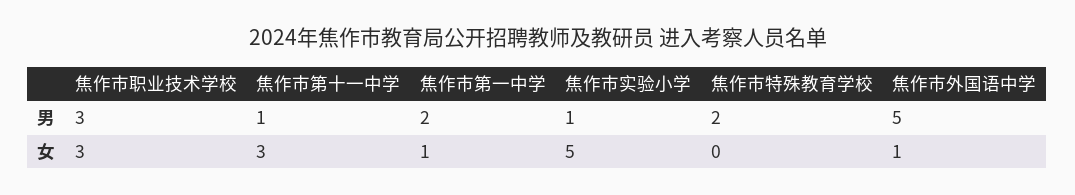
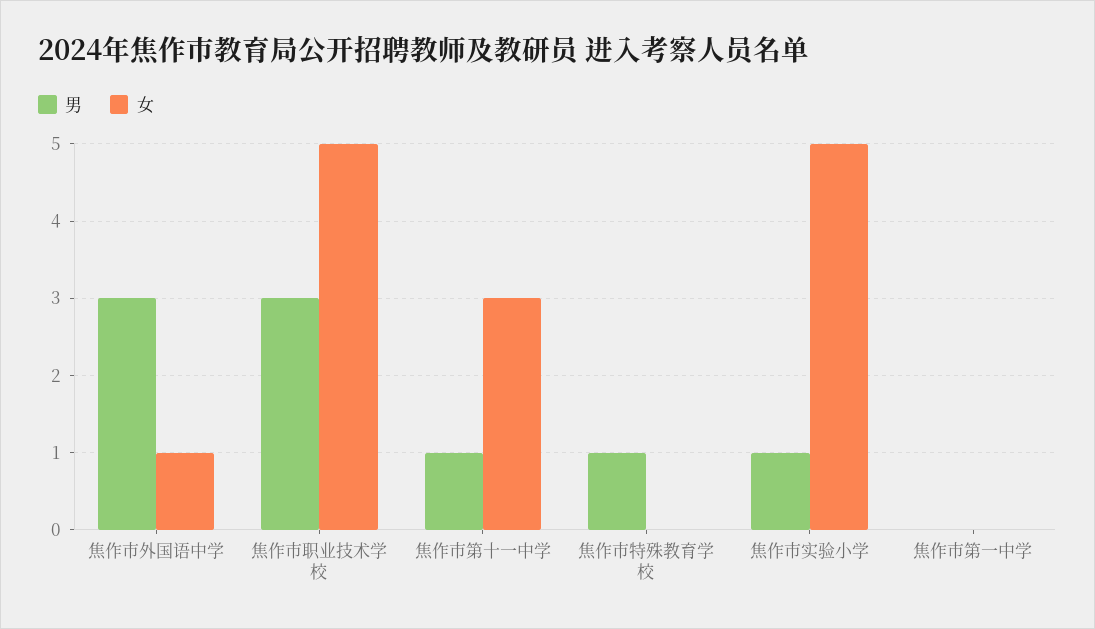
男, 焦作市第一中学: 2 -> 0
男, 焦作市特殊教育学校: 2 -> 1
男, 焦作市外国语中学: 5 -> 3
女, 焦作市职业技术学校: 3 -> 5
女, 焦作市第一中学: 1 -> 0

